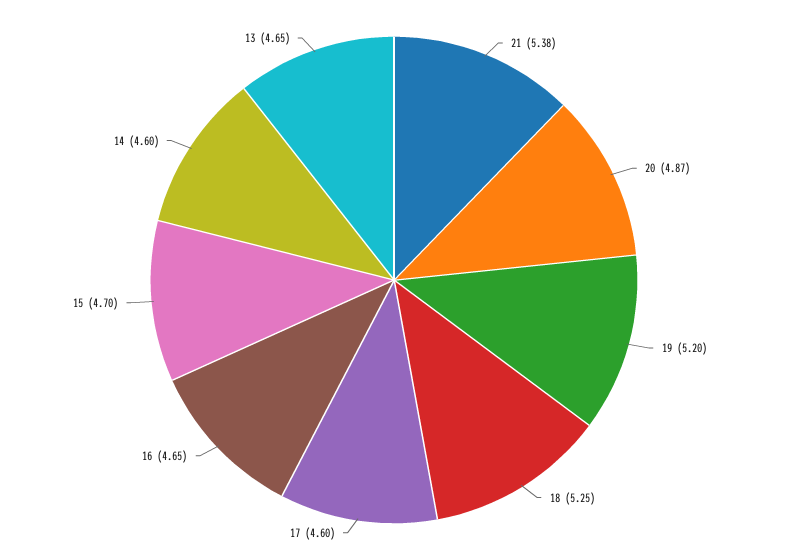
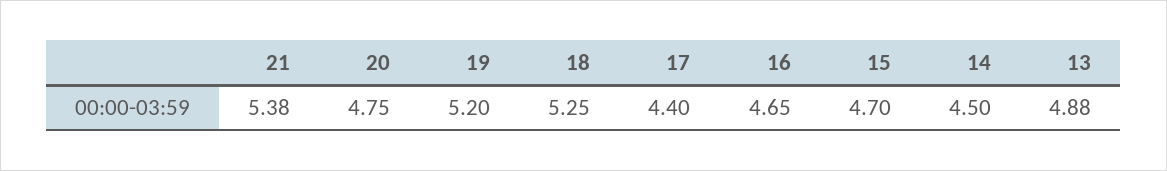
20: 4.87 -> 4.75
17: 4.6 -> 4.4
14: 4.6 -> 4.5
13: 4.65 -> 4.88

